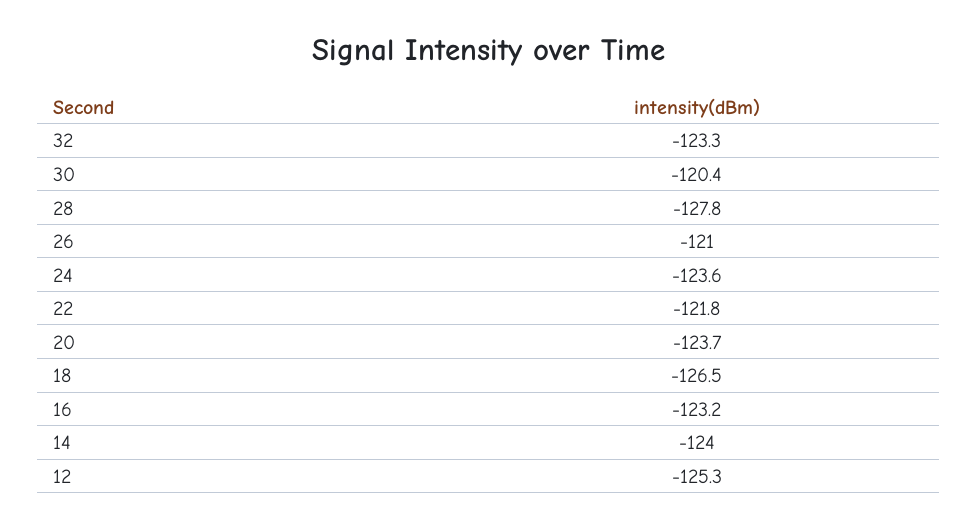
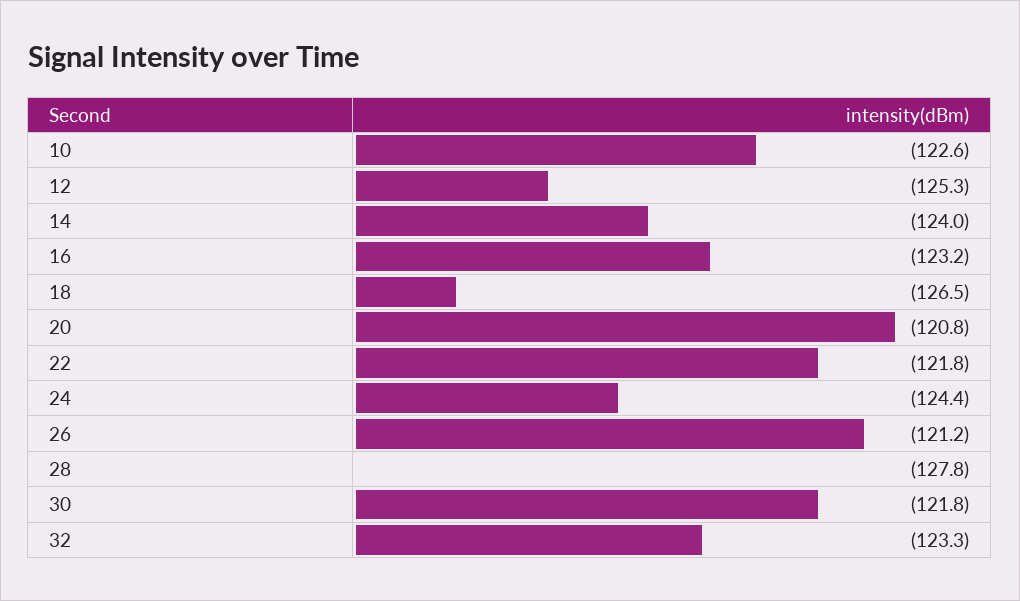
30: -120.4 -> -121.8
26: -121 -> -121.2
24: -123.6 -> -124.4
20: -123.7 -> -120.8
10: none -> -122.6

